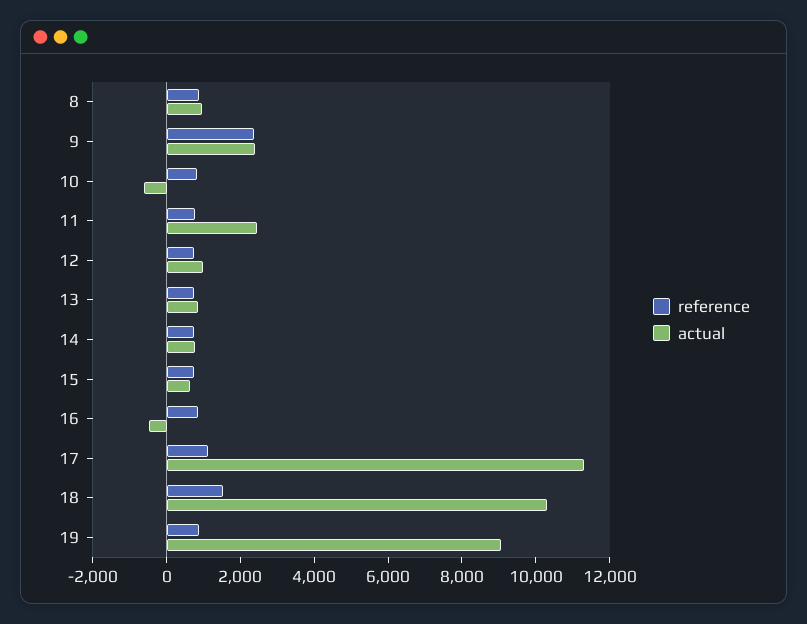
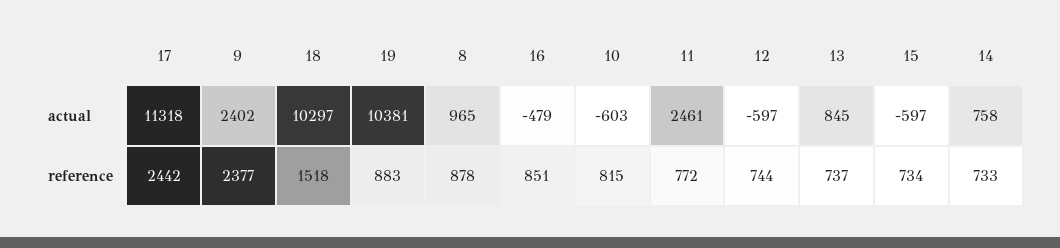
actual, 12: 1000 -> -597
actual, 15: 500 -> -597
reference, 17: 1000 -> 2442
actual, 19: 9000 -> 10381

